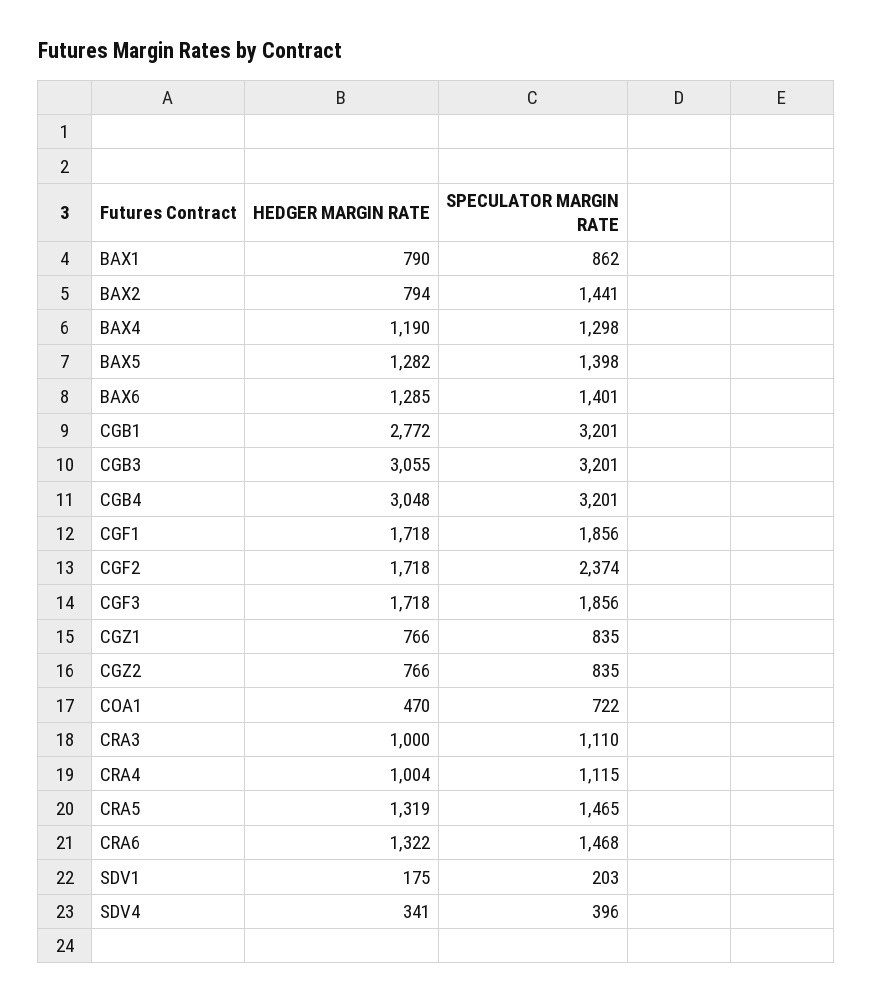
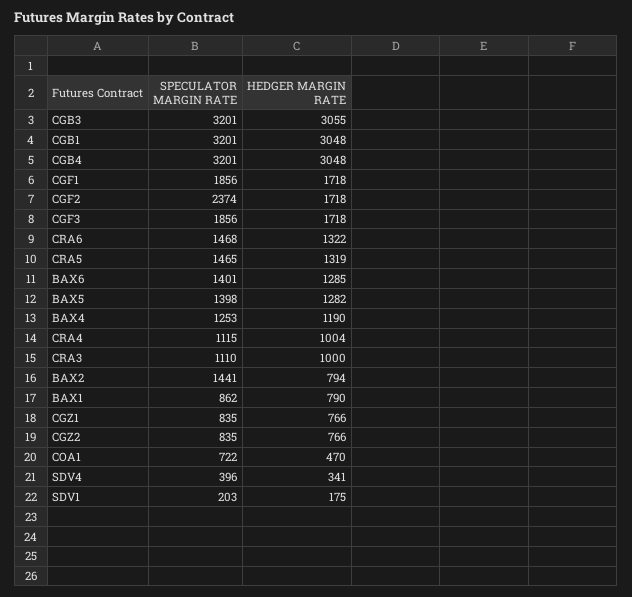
SPECULATOR MARGIN RATE, BAX4: 1298 -> 1253
HEDGER MARGIN RATE, CGB1: 2772 -> 3048

